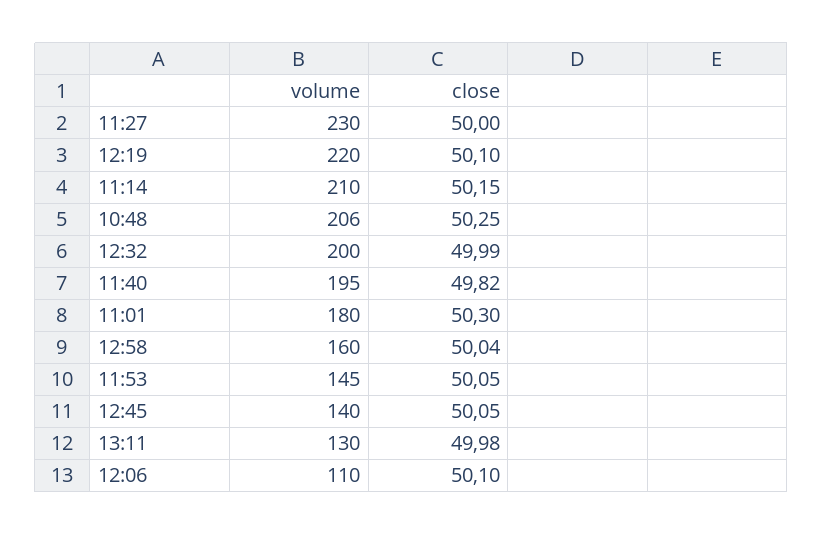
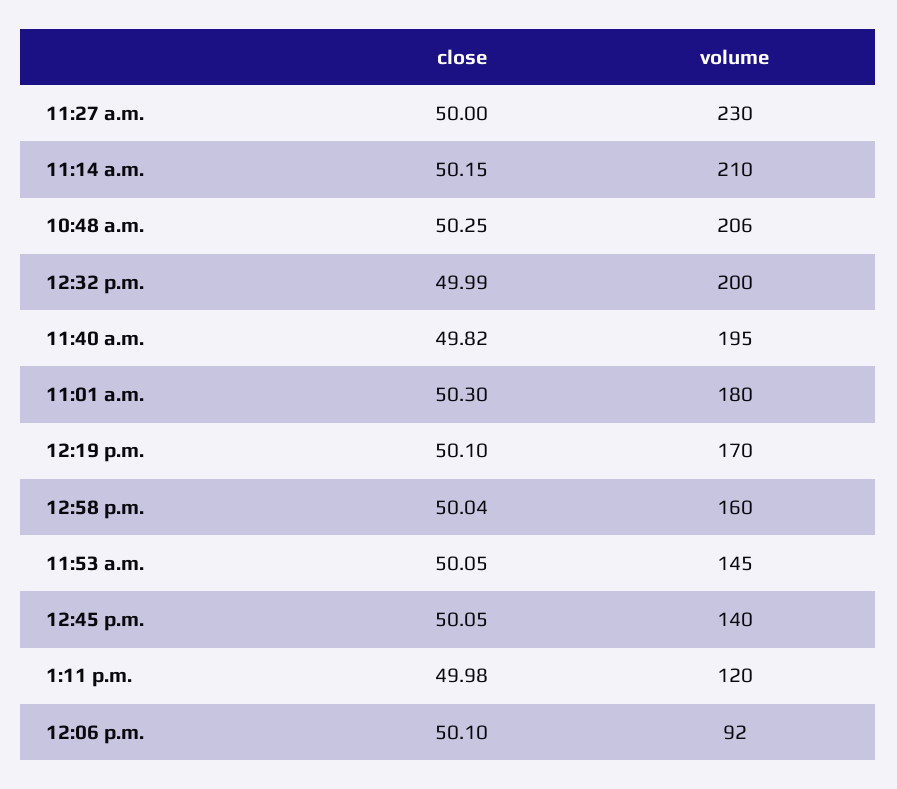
volume, 12:19: 220 -> 170
volume, 13:11: 130 -> 120
volume, 12:06: 110 -> 92

